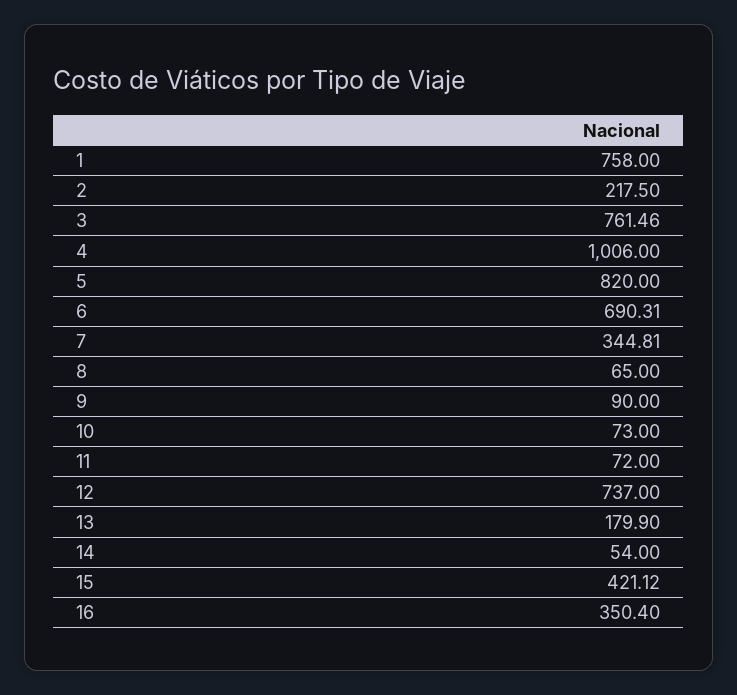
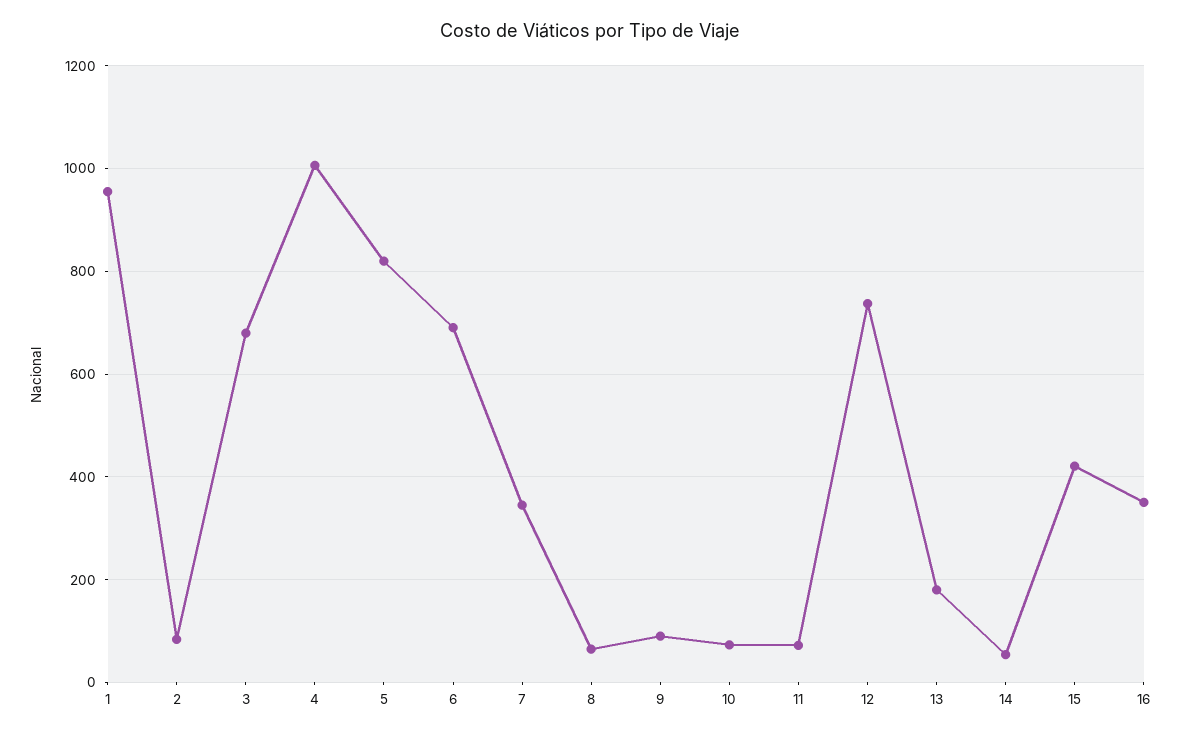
1: 758 -> 960
2: 217.5 -> 80
3: 761.46 -> 680

